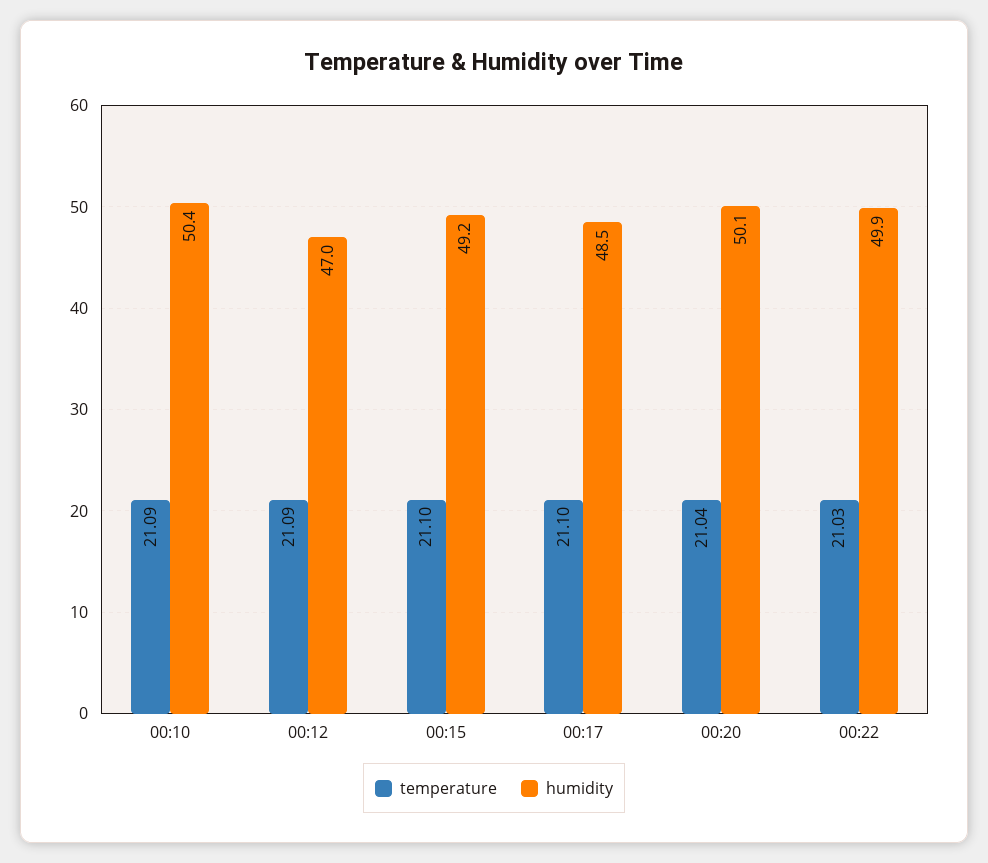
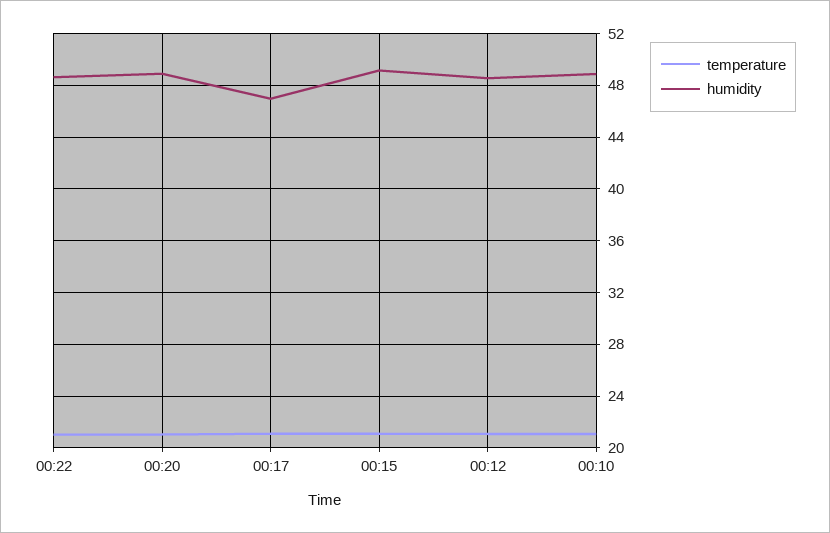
humidity, 00:10: 50.4 -> 49
humidity, 00:12: 47 -> 48.5
humidity, 00:17: 48.5 -> 47
humidity, 00:20: 50.1 -> 49
humidity, 00:22: 49.9 -> 48.5

